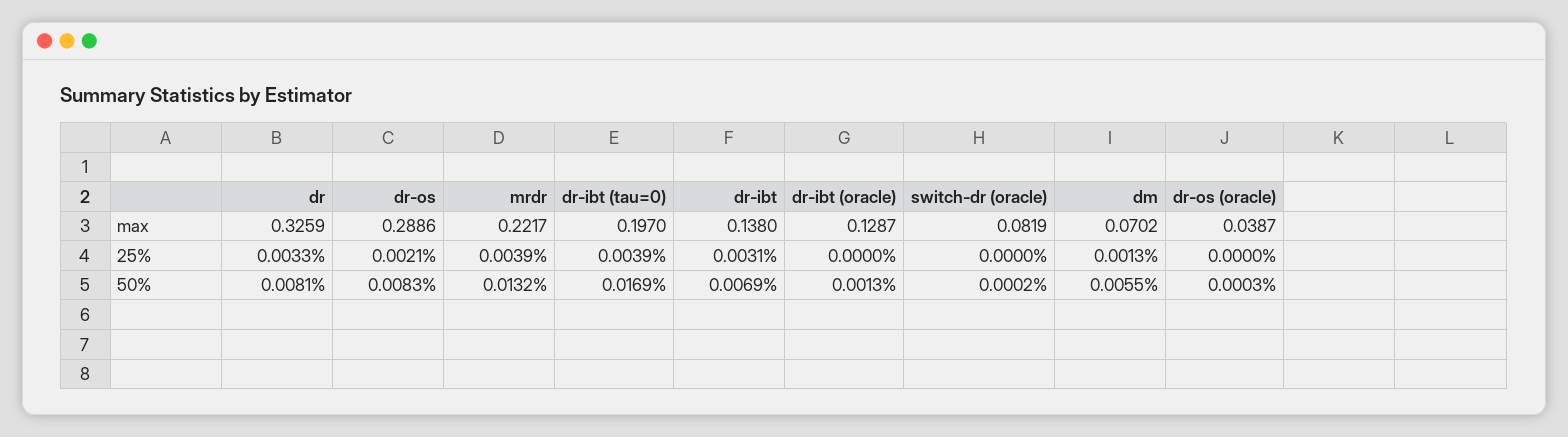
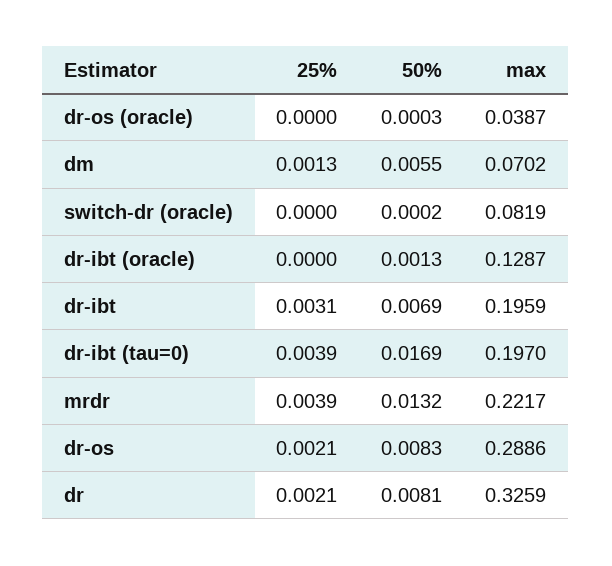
dr-ibt, max: 0.138 -> 0.1959
dr, 25%: 0.0033 -> 0.0021

